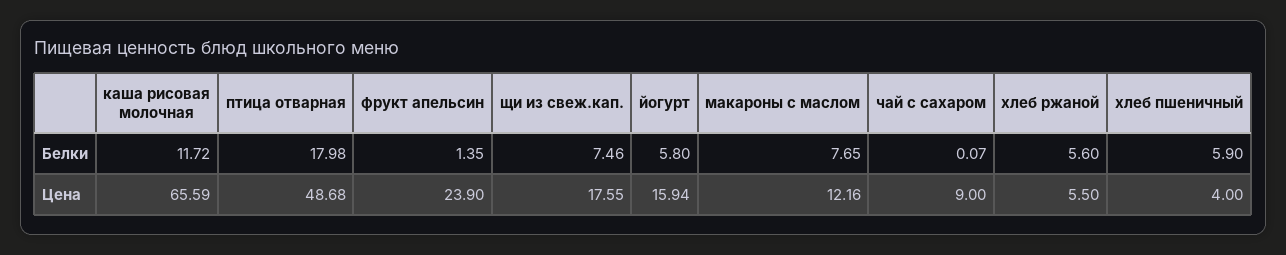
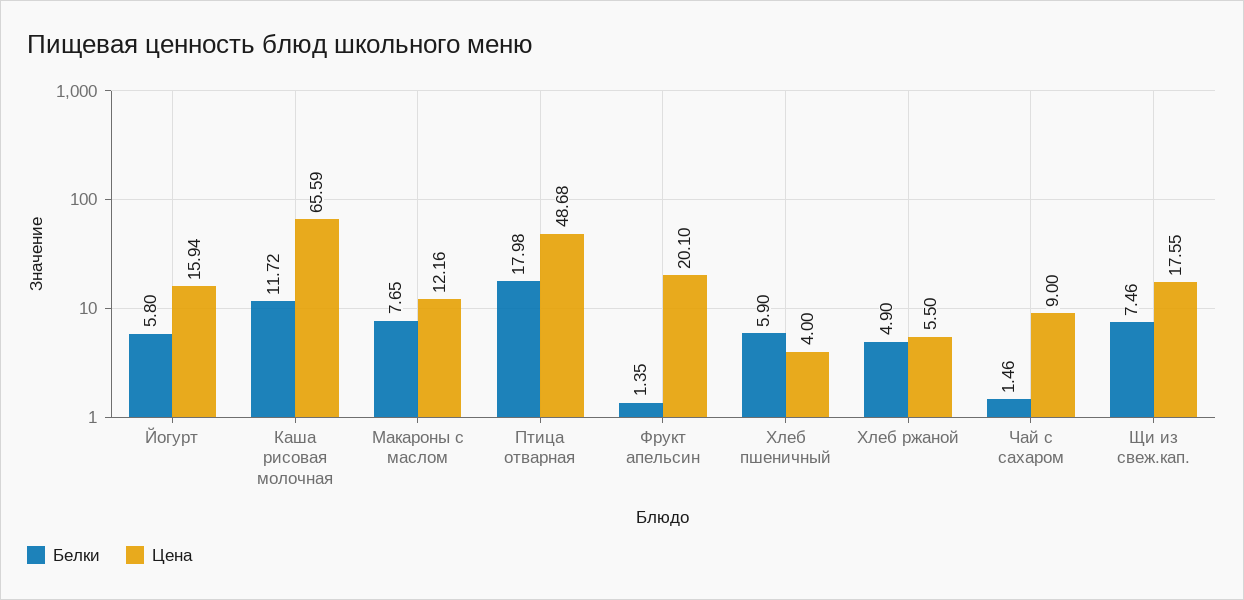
Белки, чай с сахаром: 0.07 -> 1.46
Белки, хлеб ржаной: 5.6 -> 4.9
Цена, фрукт апельсин: 23.9 -> 20.1

